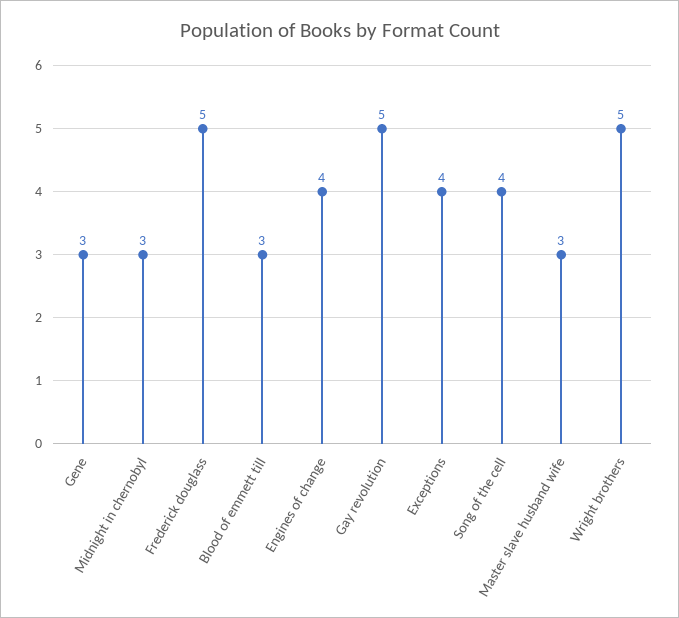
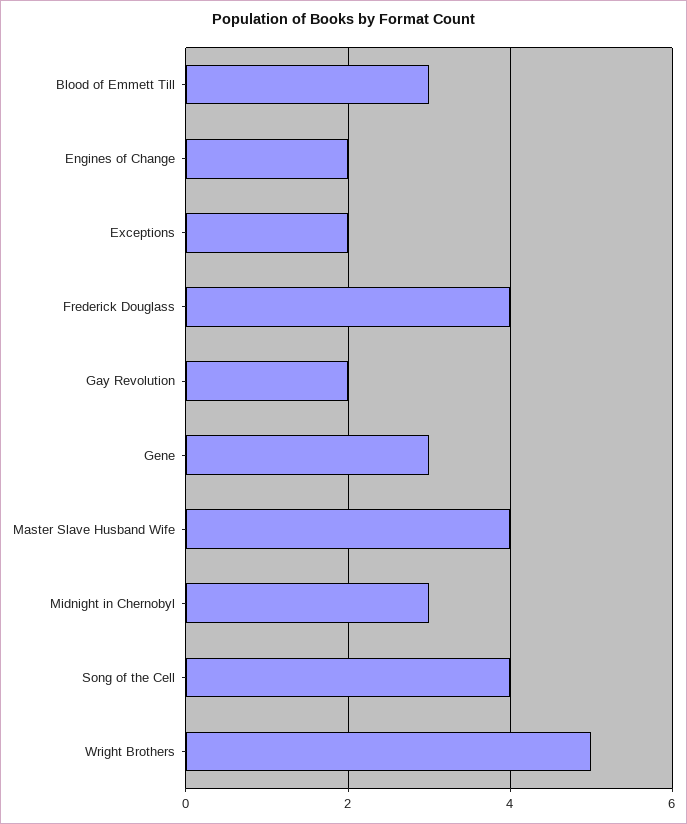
Frederick douglass: 5 -> 4
Engines of change: 4 -> 2
Gay revolution: 5 -> 2
Exceptions: 4 -> 2
Master slave husband wife: 3 -> 4

